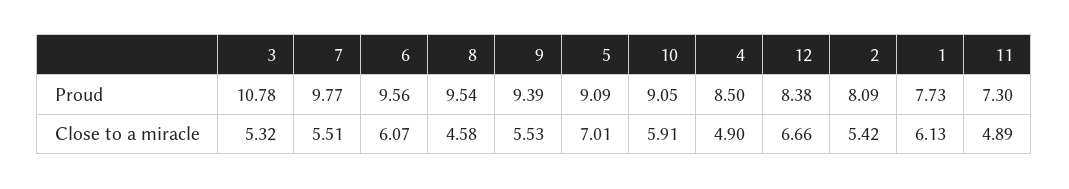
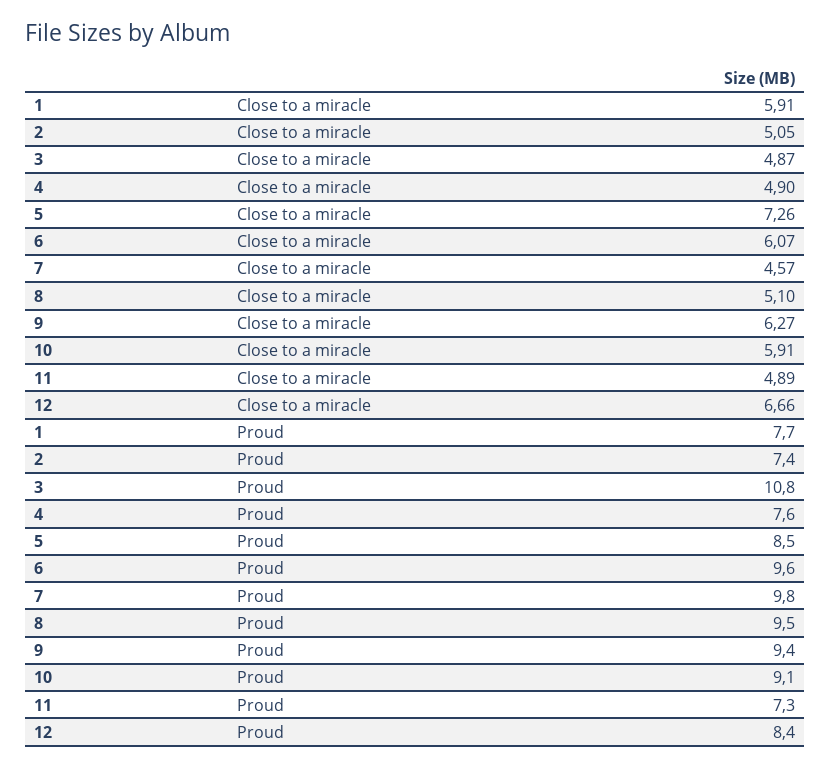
5, Proud: 9.09 -> 8.5
4, Proud: 8.5 -> 7.6
2, Proud: 8.09 -> 7.4
3, Close to a miracle: 5.32 -> 4.87
7, Close to a miracle: 5.51 -> 4.57
8, Close to a miracle: 4.58 -> 5.1
9, Close to a miracle: 5.53 -> 6.27
5, Close to a miracle: 7.01 -> 7.26
2, Close to a miracle: 5.42 -> 5.05
1, Close to a miracle: 6.13 -> 5.91

